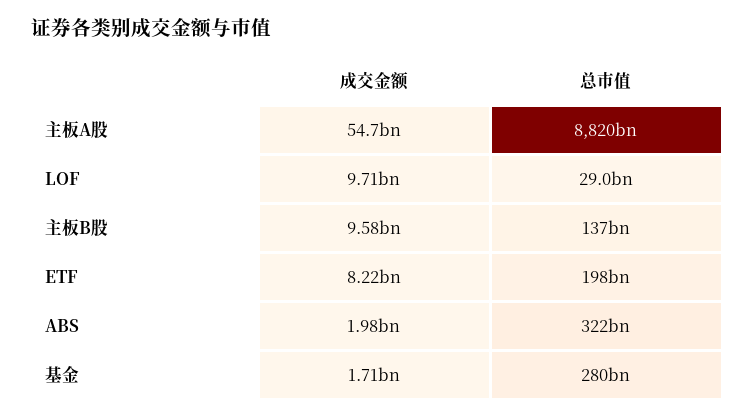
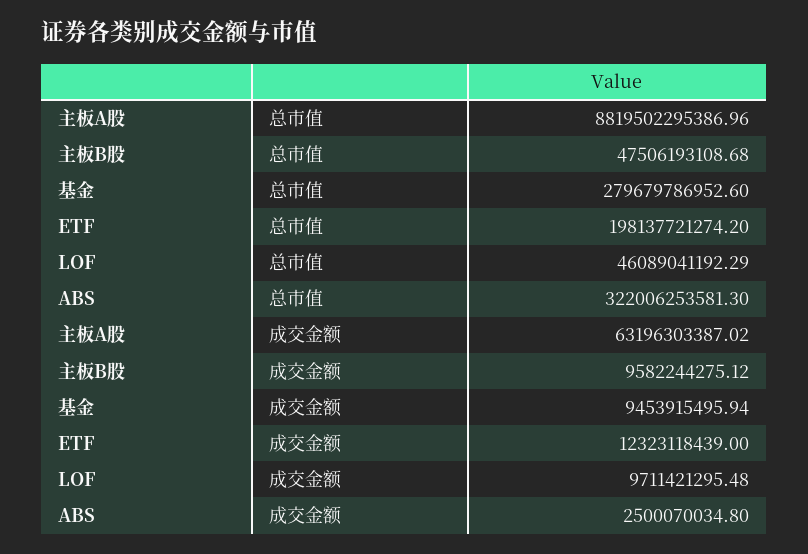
成交金额, 主板A股: 54700000000 -> 63196303387.02
总市值, LOF: 29000000000 -> 46089041192.29
总市值, 主板B股: 137000000000 -> 47506193108.68
成交金额, ETF: 8220000000 -> 12323118439
成交金额, ABS: 1980000000 -> 2500070034.8
成交金额, 基金: 1710000000 -> 9453915495.94

